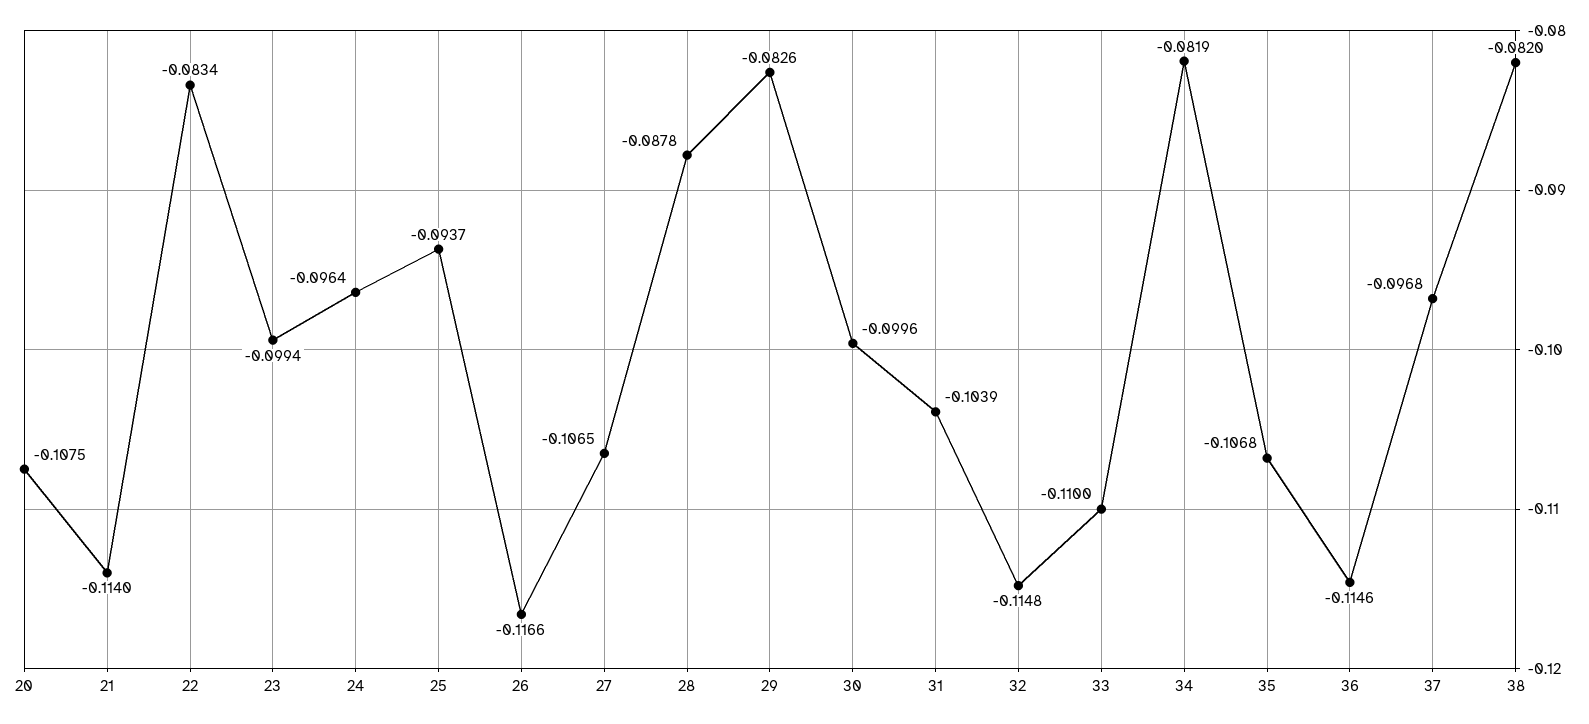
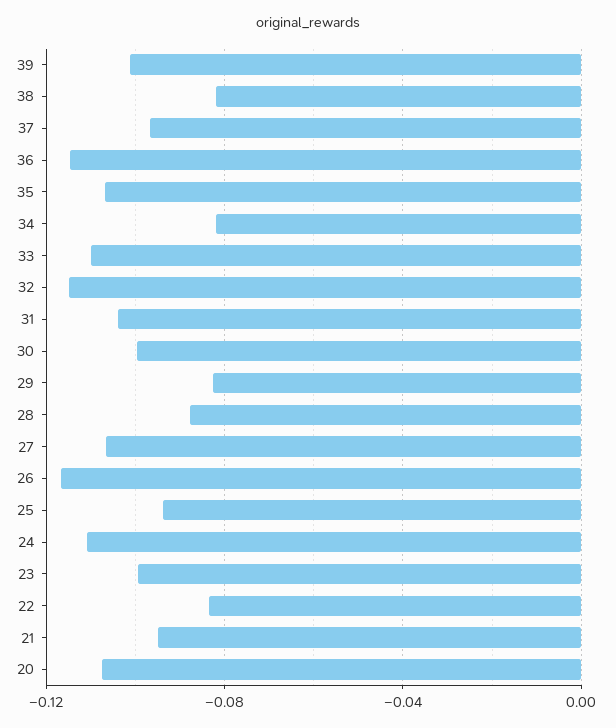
21: -0.114 -> -0.095
24: -0.0964 -> -0.11
39: none -> -0.1

